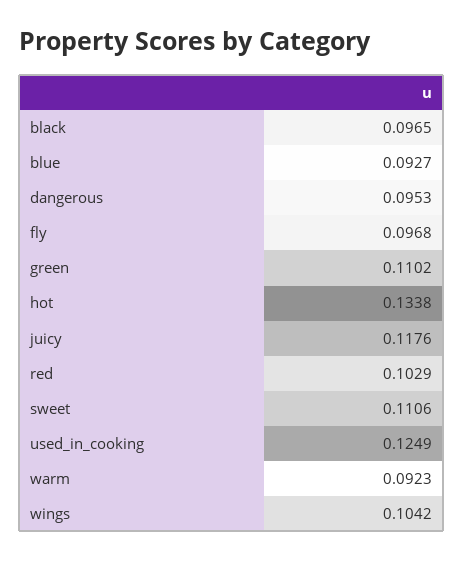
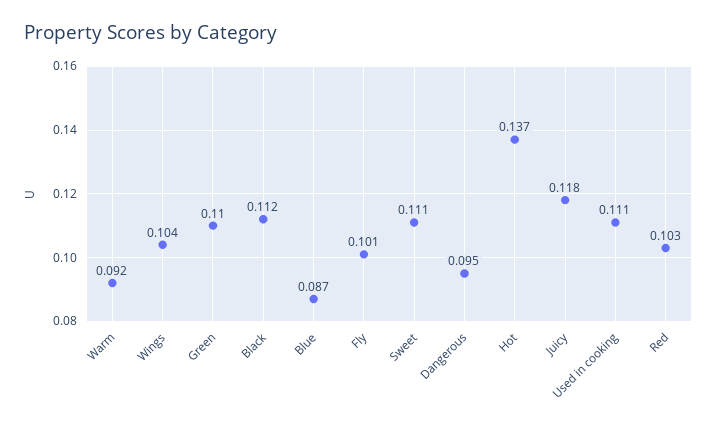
black: 0.0965 -> 0.112
blue: 0.0927 -> 0.087
fly: 0.0968 -> 0.101
hot: 0.1338 -> 0.137
used_in_cooking: 0.1249 -> 0.111

